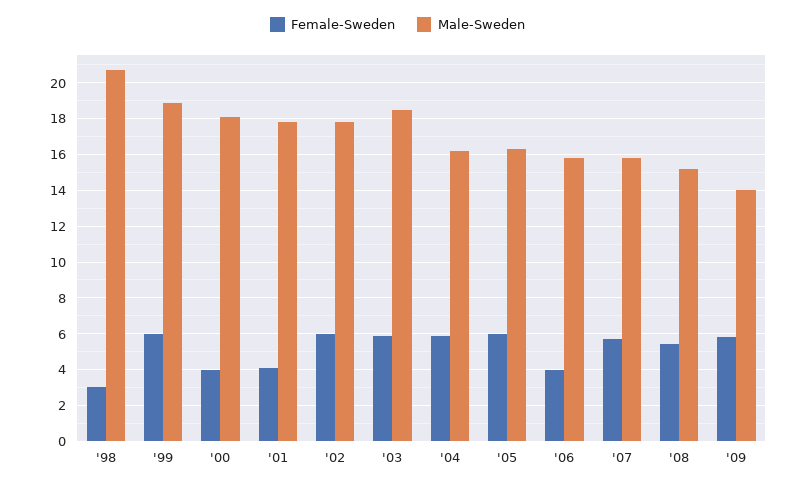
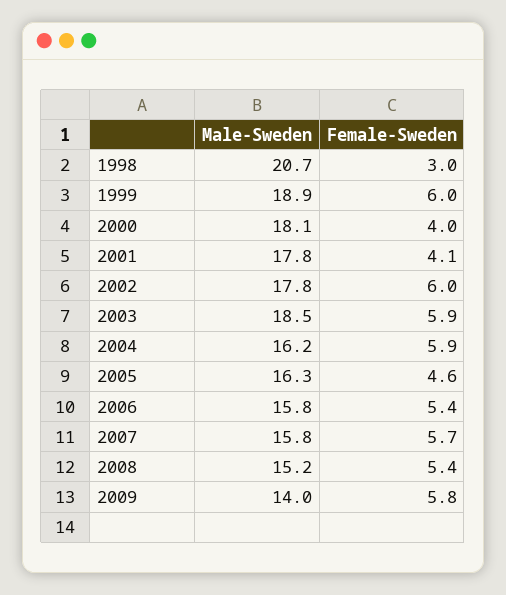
Female-Sweden, '05: 6 -> 4.6
Female-Sweden, '06: 4 -> 5.4

